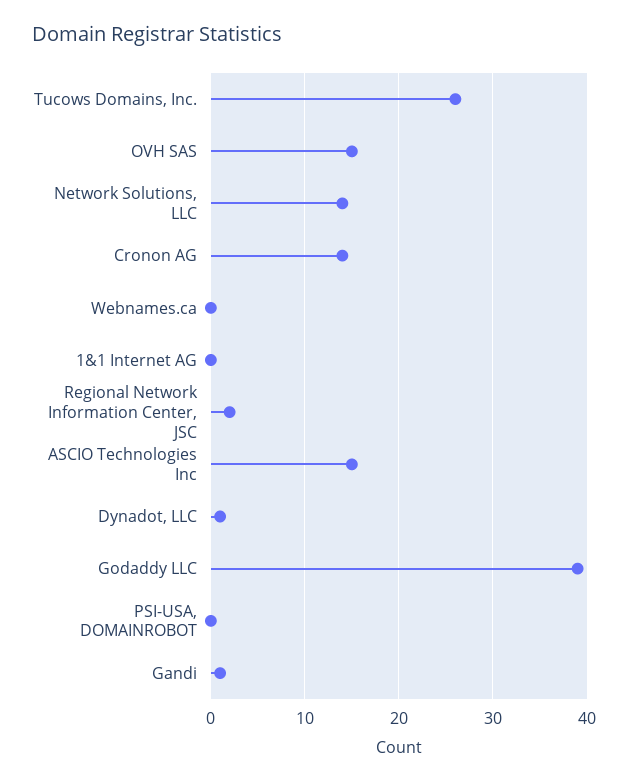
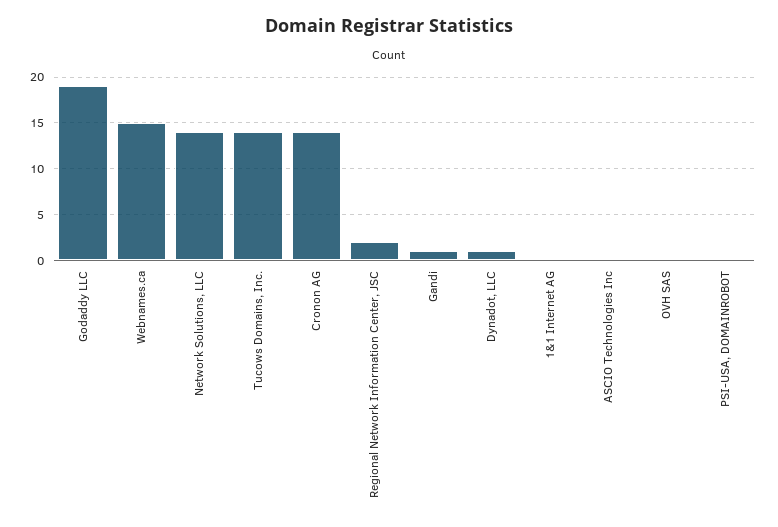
Tucows Domains, Inc.: 26 -> 14
OVH SAS: 15 -> 0
Webnames.ca: 0 -> 15
ASCIO Technologies Inc: 15 -> 0
Godaddy LLC: 39 -> 19

